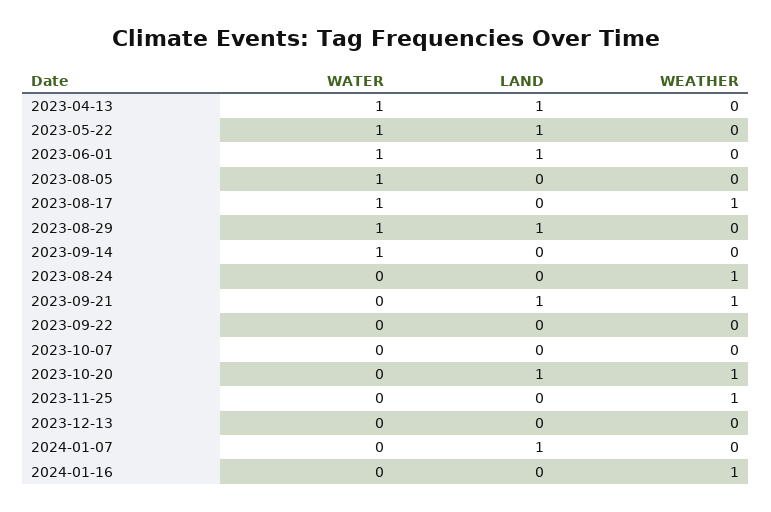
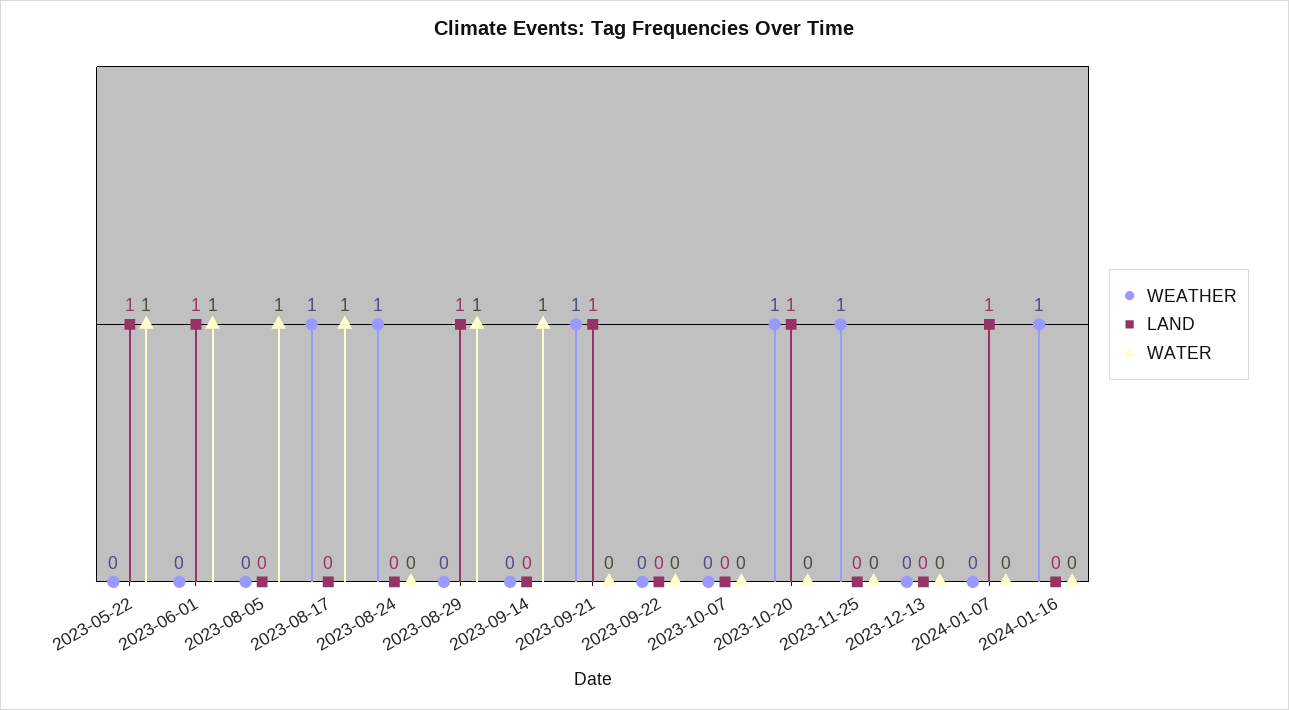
WATER, 2023-04-13: 1 -> none
LAND, 2023-04-13: 1 -> none
WEATHER, 2023-04-13: 0 -> none

